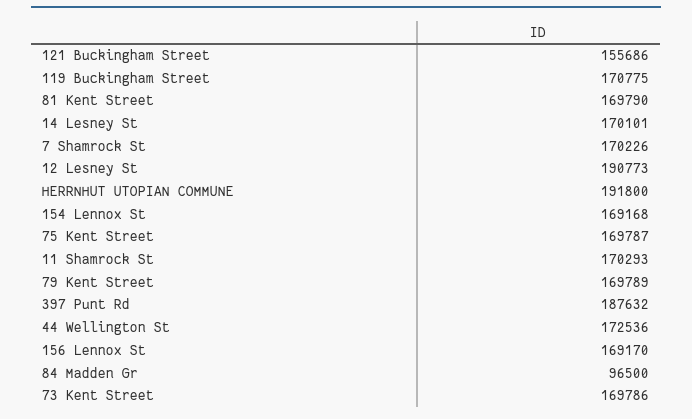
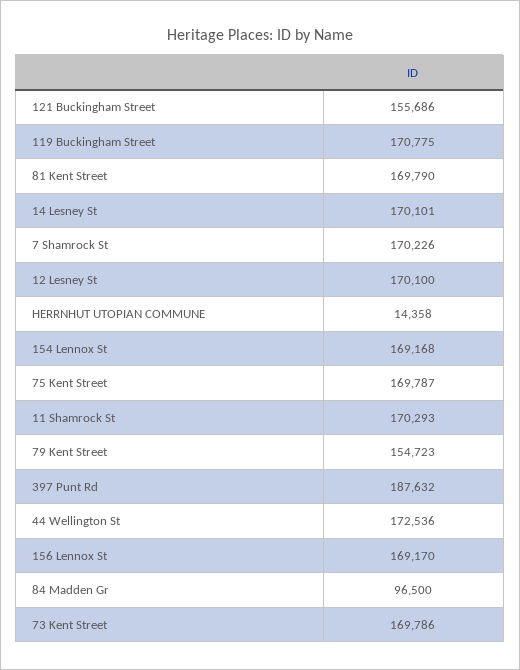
12 Lesney St: 190773 -> 170100
HERRNHUT UTOPIAN COMMUNE: 191800 -> 14358
79 Kent Street: 169789 -> 154723

